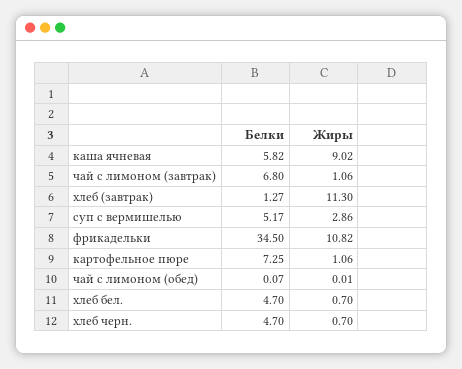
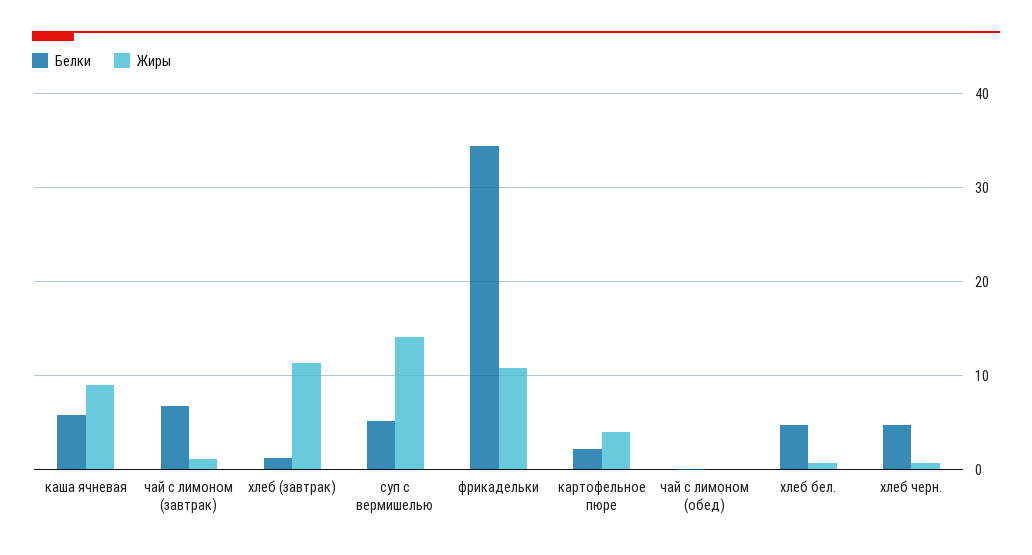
Жиры, суп с вермишелью: 2.86 -> 14
Белки, картофельное пюре: 7.25 -> 2
Жиры, картофельное пюре: 1.06 -> 4

